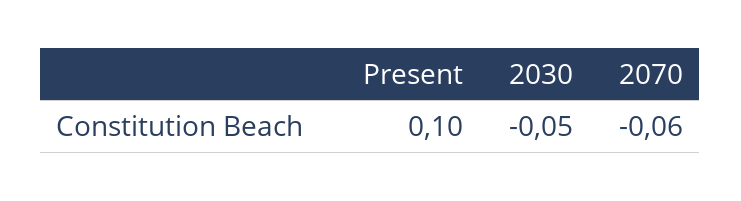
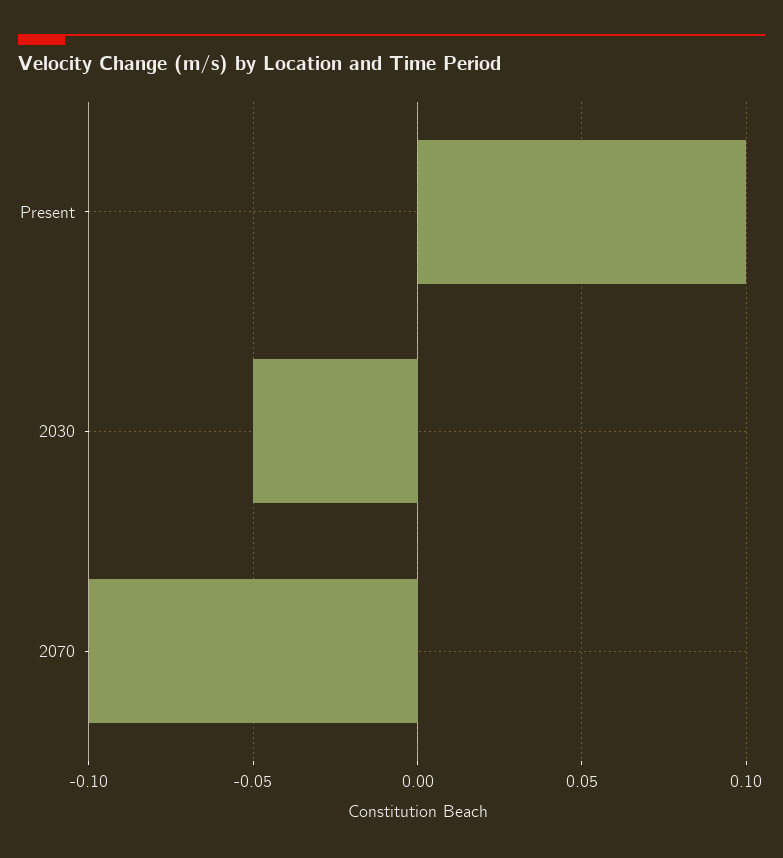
2070: -0.06 -> -0.1

